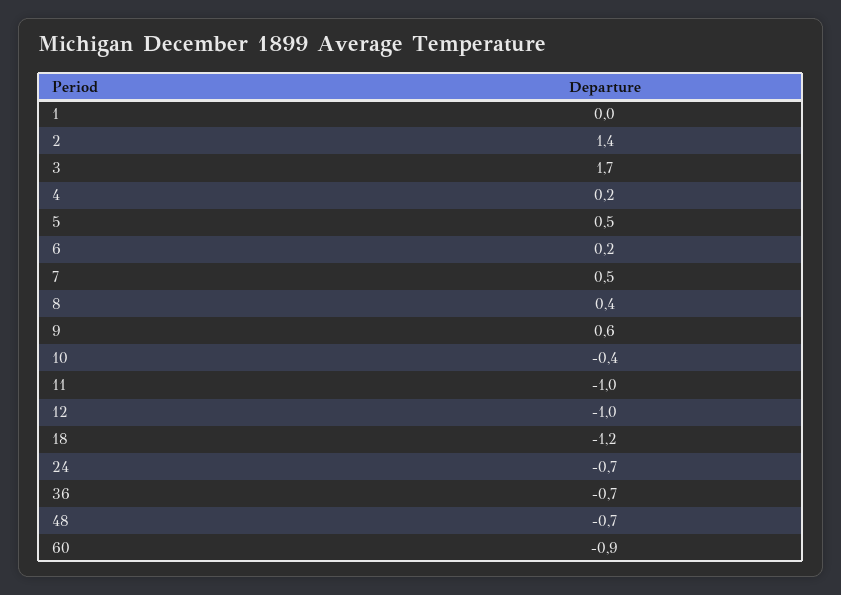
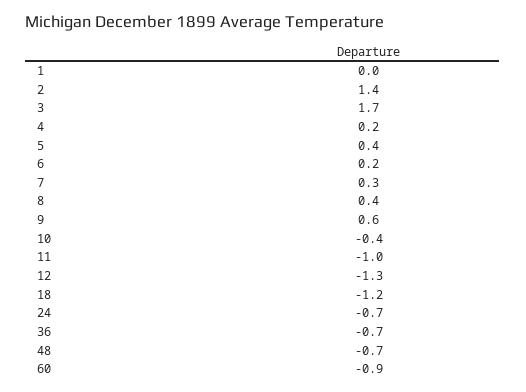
5: 0.5 -> 0.4
7: 0.5 -> 0.3
12: -1 -> -1.3

